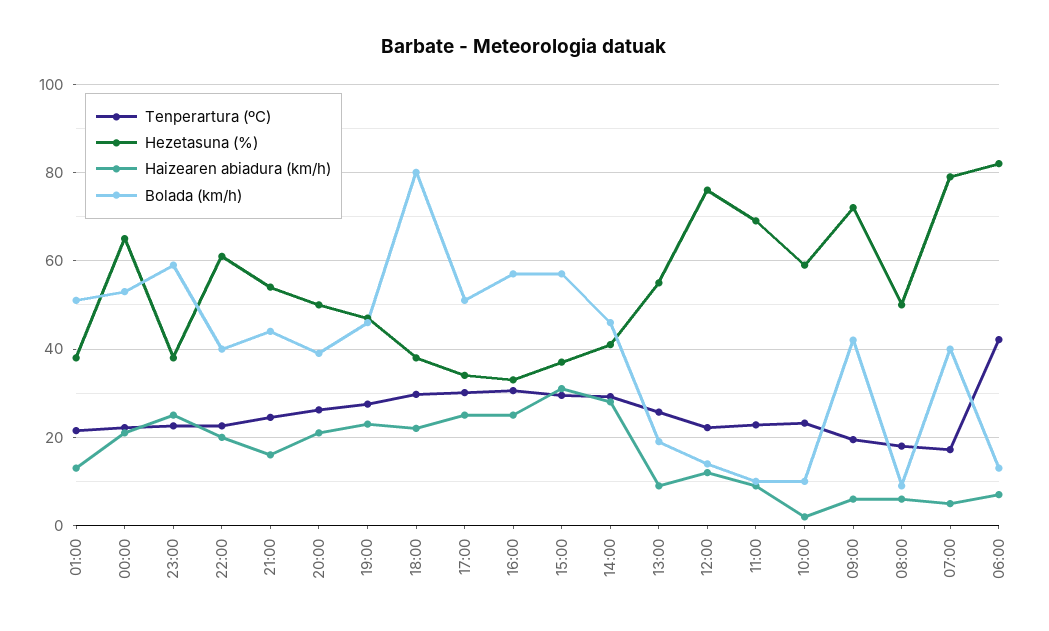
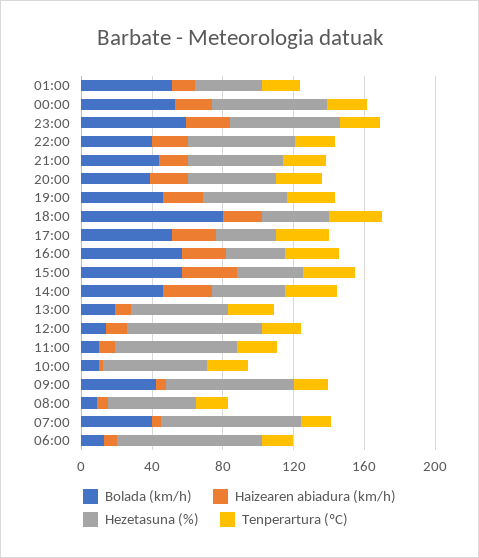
Hezetasuna (%), 23:00: 38 -> 60
Tenperartura (ºC), 06:00: 42 -> 20

